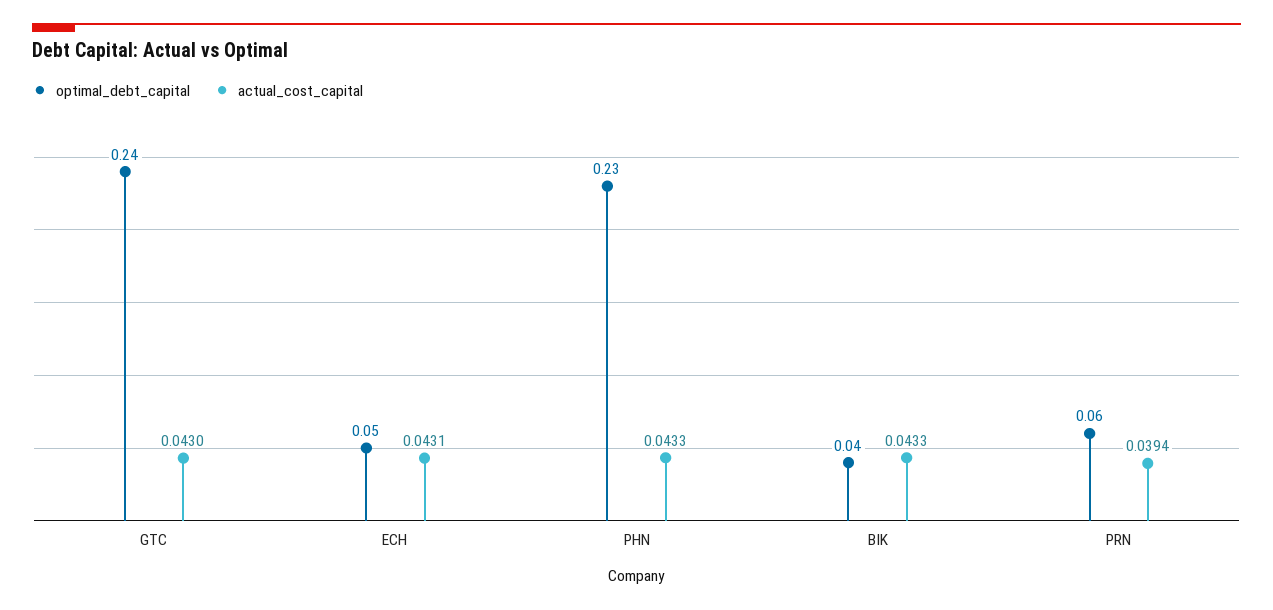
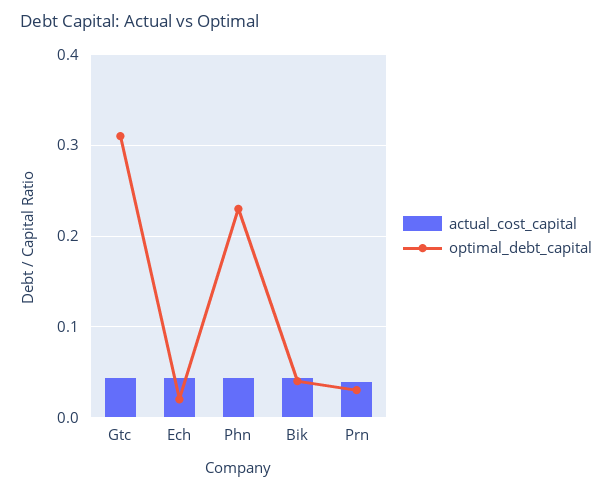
optimal_debt_capital, GTC: 0.24 -> 0.31
optimal_debt_capital, ECH: 0.05 -> 0.02
optimal_debt_capital, PRN: 0.06 -> 0.03

